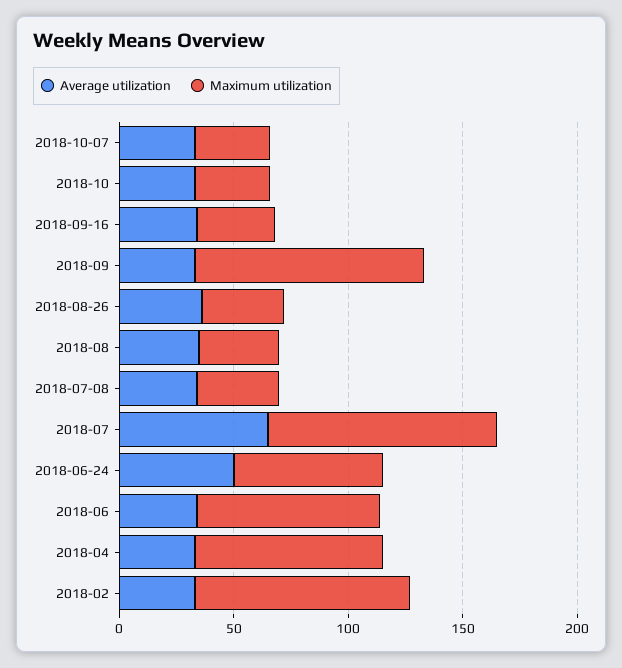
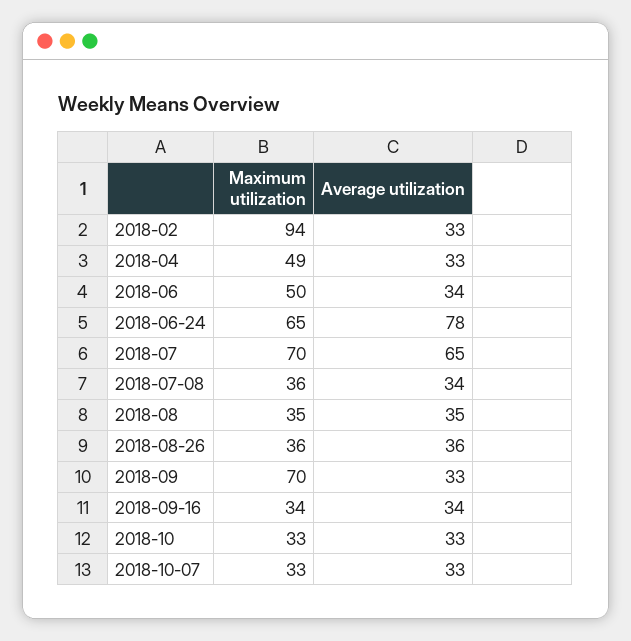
Maximum utilization, 2018-09: 100 -> 70
Maximum utilization, 2018-07: 100 -> 70
Average utilization, 2018-06-24: 50 -> 78
Maximum utilization, 2018-06: 80 -> 50
Maximum utilization, 2018-04: 80 -> 49

